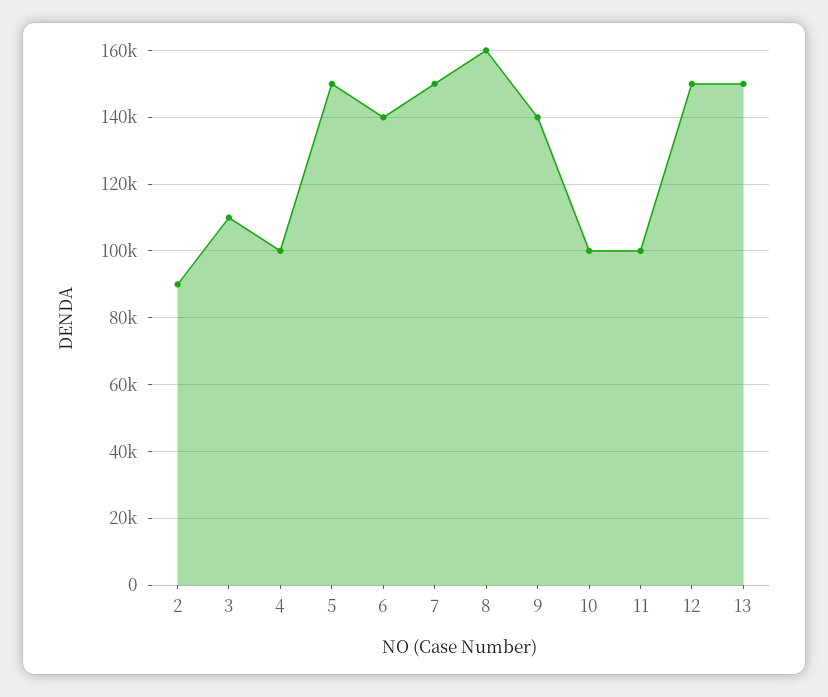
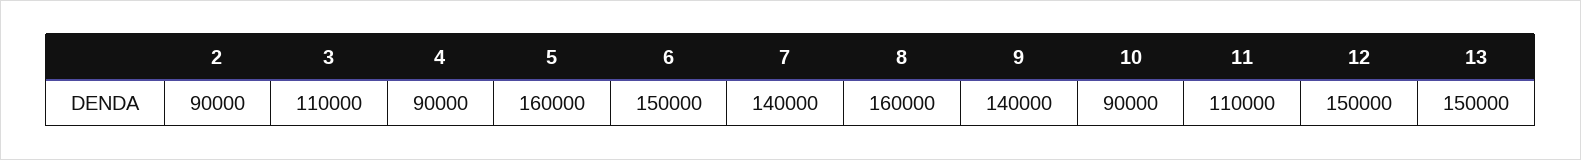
4: 100000 -> 90000
5: 150000 -> 160000
6: 140000 -> 150000
7: 150000 -> 140000
10: 100000 -> 90000
11: 100000 -> 110000

